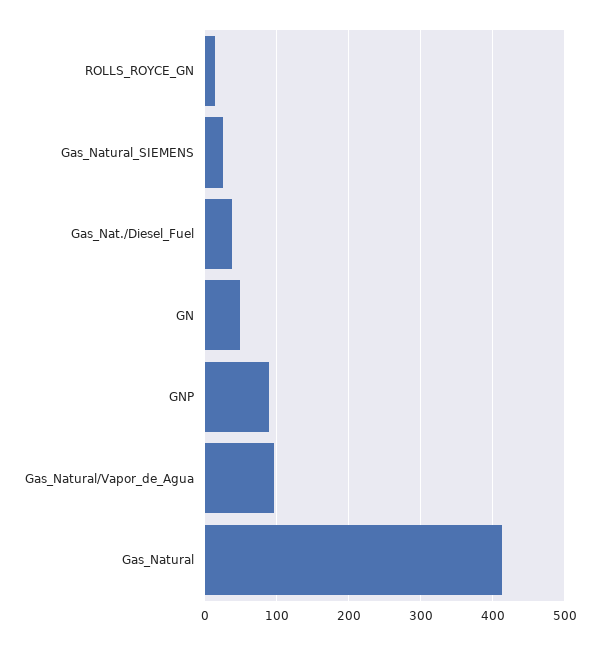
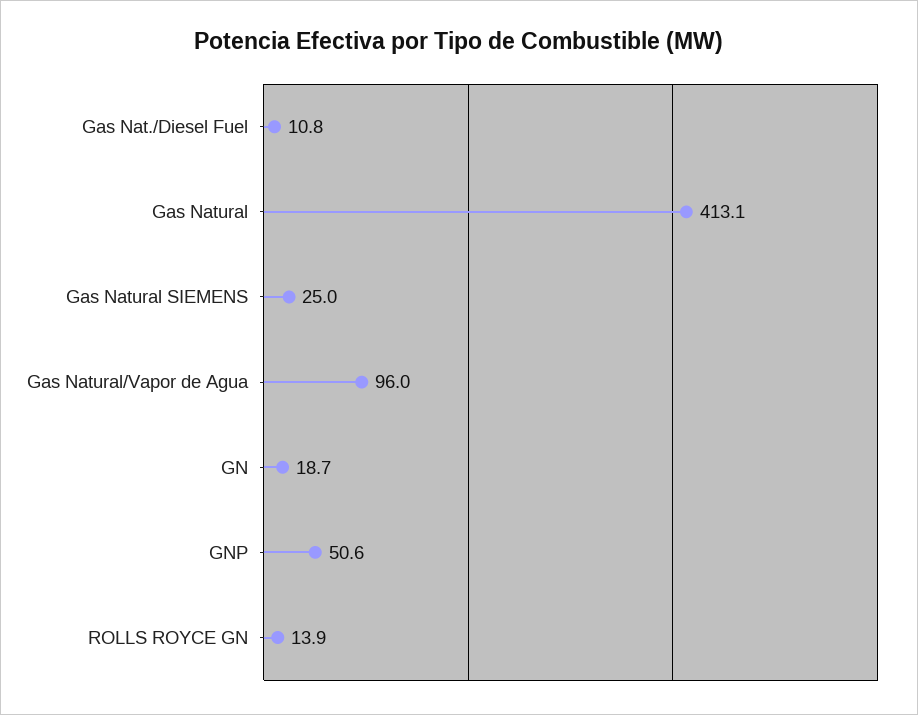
Gas_Nat./Diesel_Fuel: 40 -> 10.8
GN: 50 -> 18.7
GNP: 90 -> 50.6

